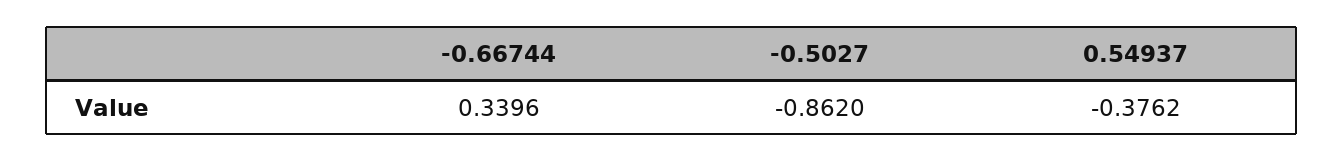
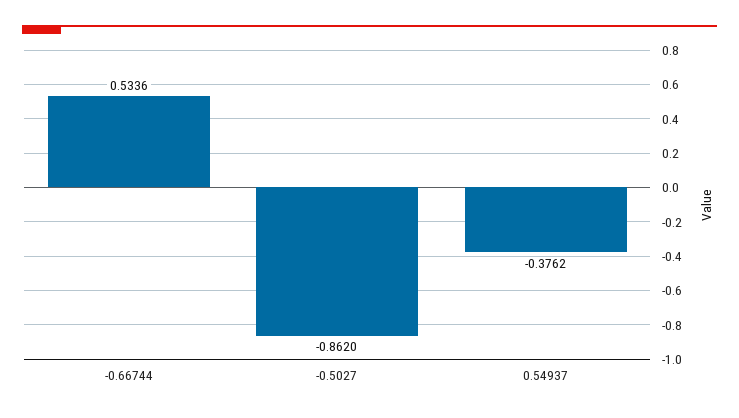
-0.66744: 0.3396 -> 0.5336

